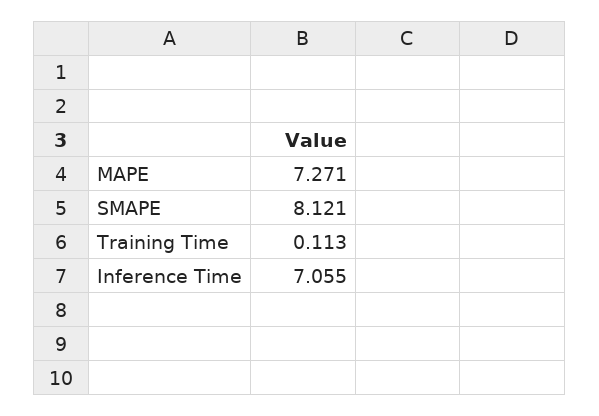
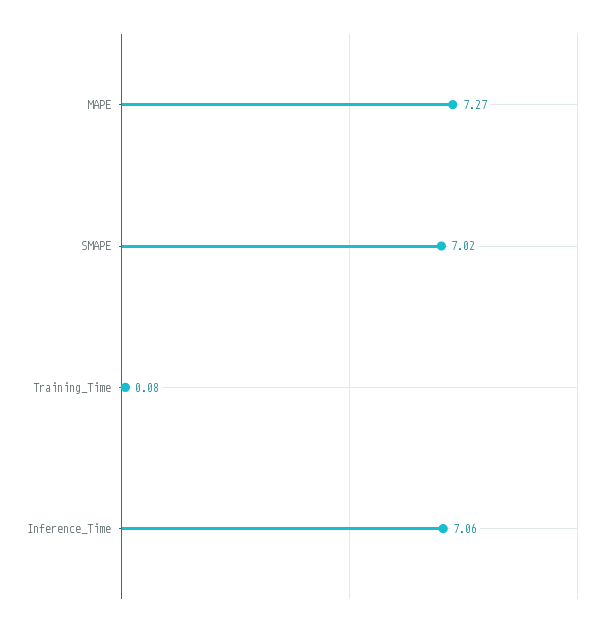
SMAPE: 8.121 -> 7.02
Training Time: 0.113 -> 0.08

